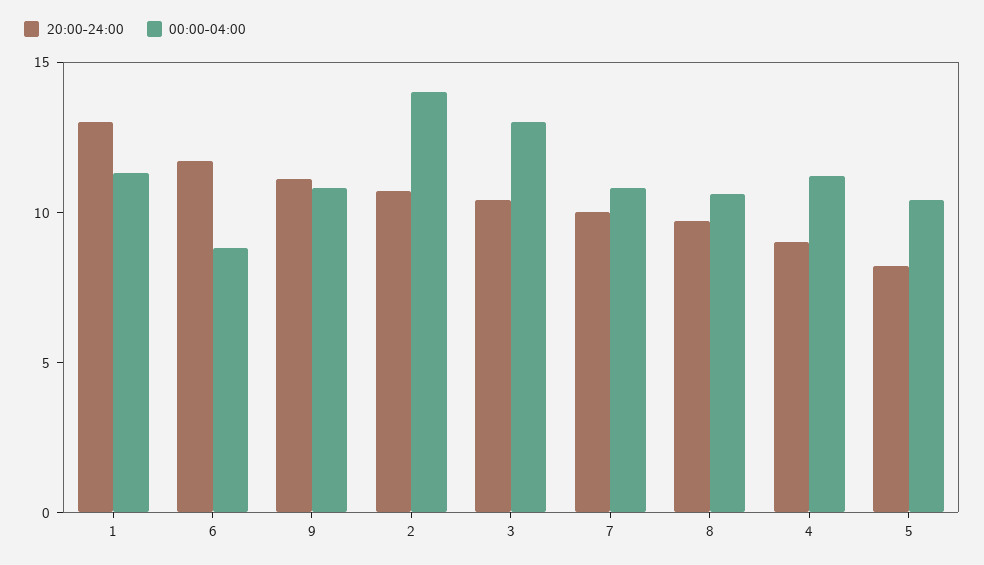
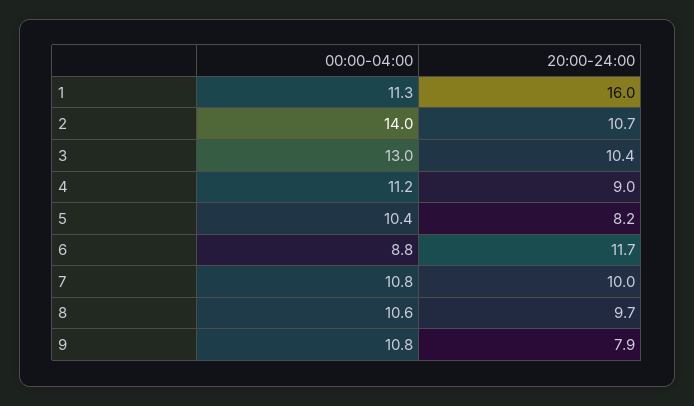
20:00-24:00, 1: 13 -> 16
20:00-24:00, 9: 11 -> 7.9

